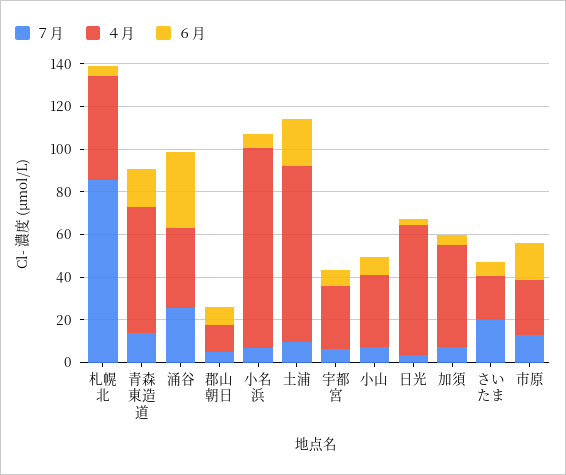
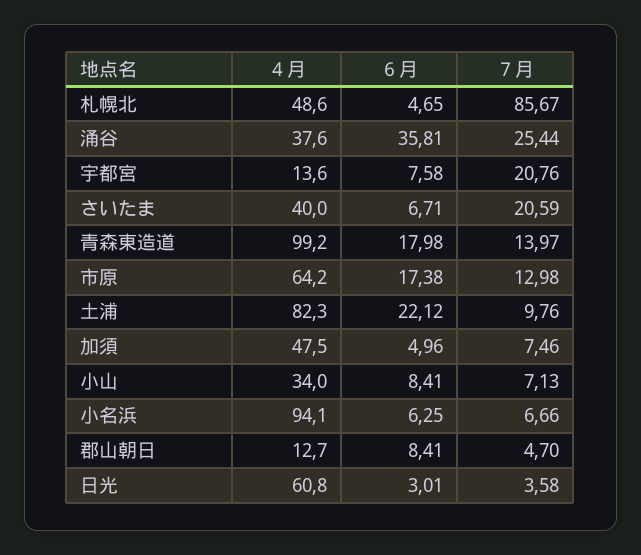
４月, 青森東造道: 60 -> 99.2
７月, 宇都宮: 5 -> 20.76
４月, 宇都宮: 30 -> 13.6
４月, さいたま: 20 -> 40
４月, 市原: 25 -> 64.2

